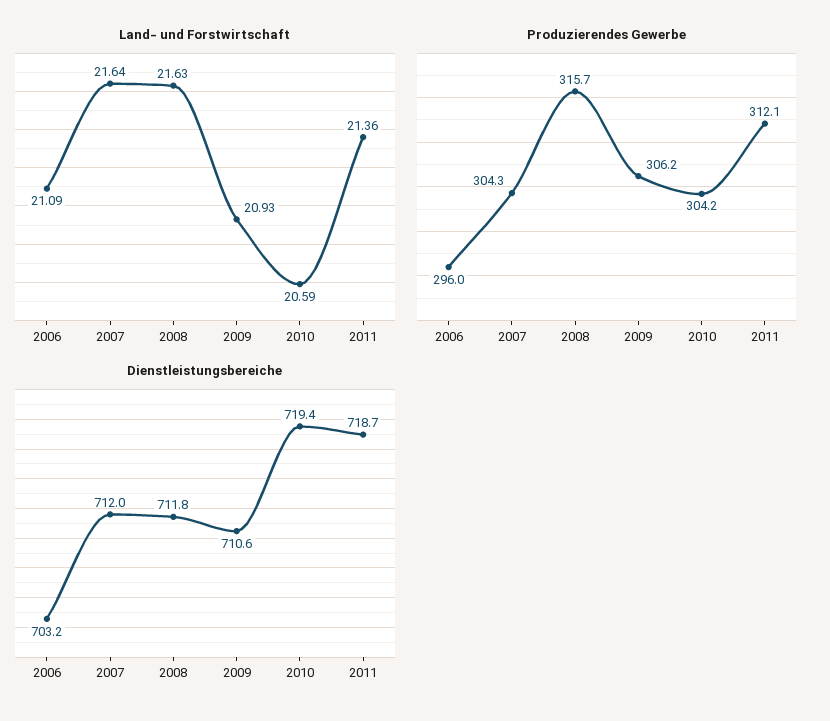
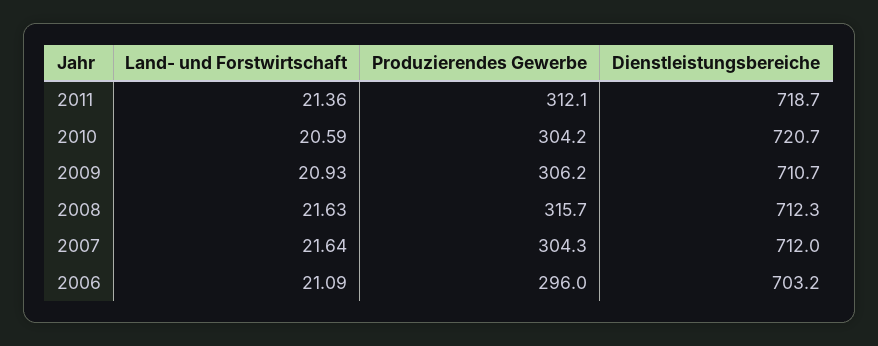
Dienstleistungsbereiche, 2008: 711.8 -> 712.3
Dienstleistungsbereiche, 2009: 710.6 -> 710.7
Dienstleistungsbereiche, 2010: 719.4 -> 720.7

